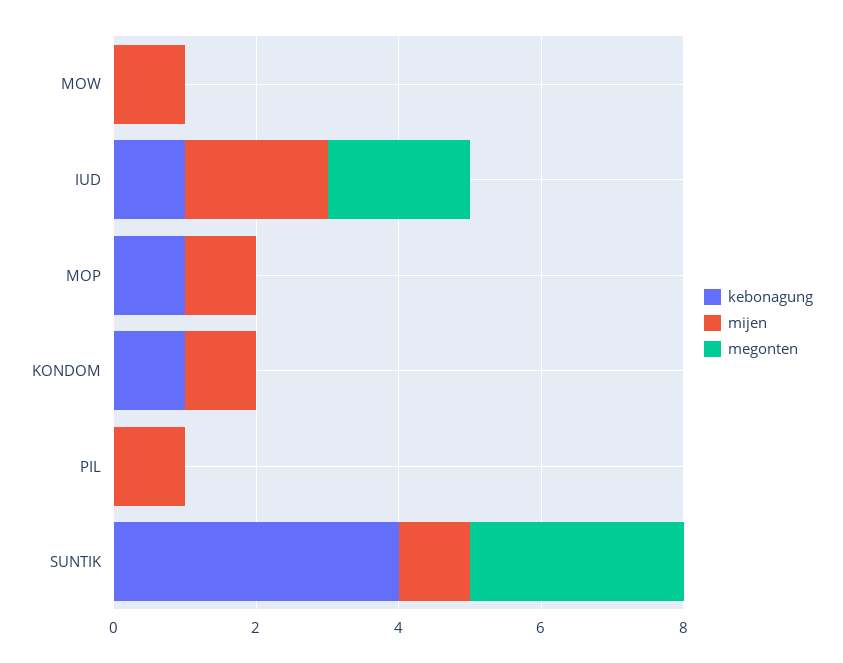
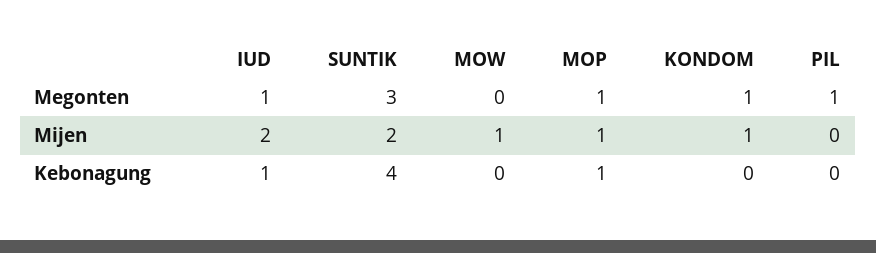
megonten, IUD: 2 -> 1
megonten, MOP: 0 -> 1
kebonagung, KONDOM: 1 -> 0
megonten, KONDOM: 0 -> 1
mijen, PIL: 1 -> 0
megonten, PIL: 0 -> 1
mijen, SUNTIK: 1 -> 2

